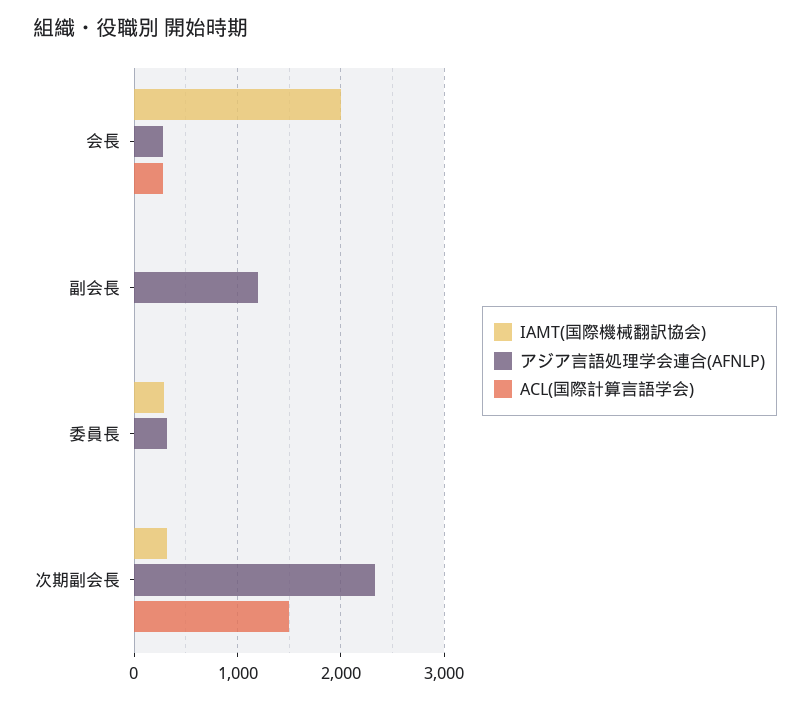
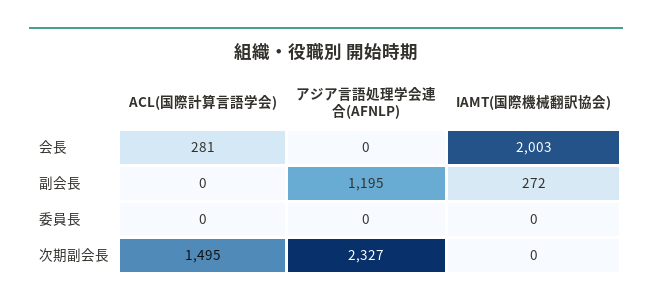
アジア言語処理学会連合(AFNLP), 会長: 300 -> 0
IAMT(国際機械翻訳協会), 副会長: 0 -> 272
IAMT(国際機械翻訳協会), 委員長: 300 -> 0
アジア言語処理学会連合(AFNLP), 委員長: 300 -> 0
IAMT(国際機械翻訳協会), 次期副会長: 300 -> 0

